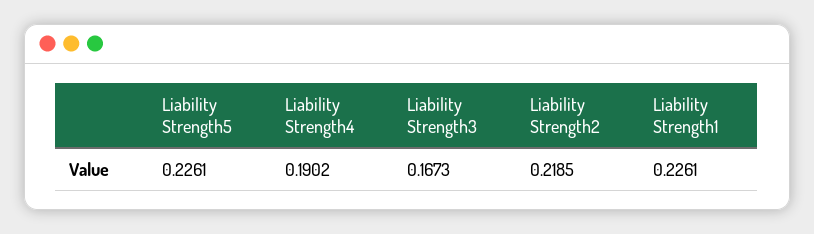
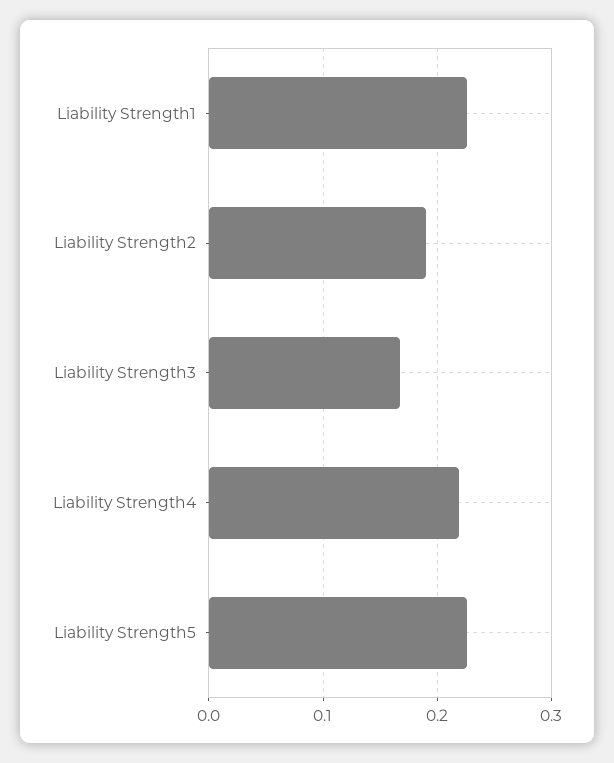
Liability Strength4: 0.1902 -> 0.22
Liability Strength2: 0.2185 -> 0.19

